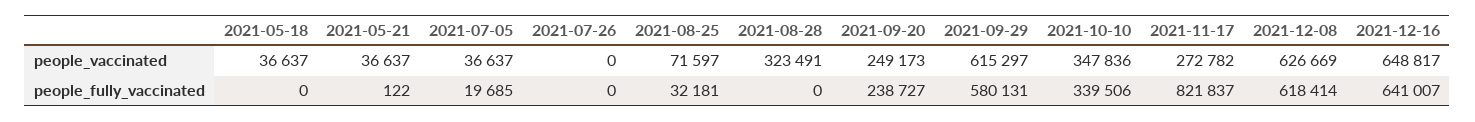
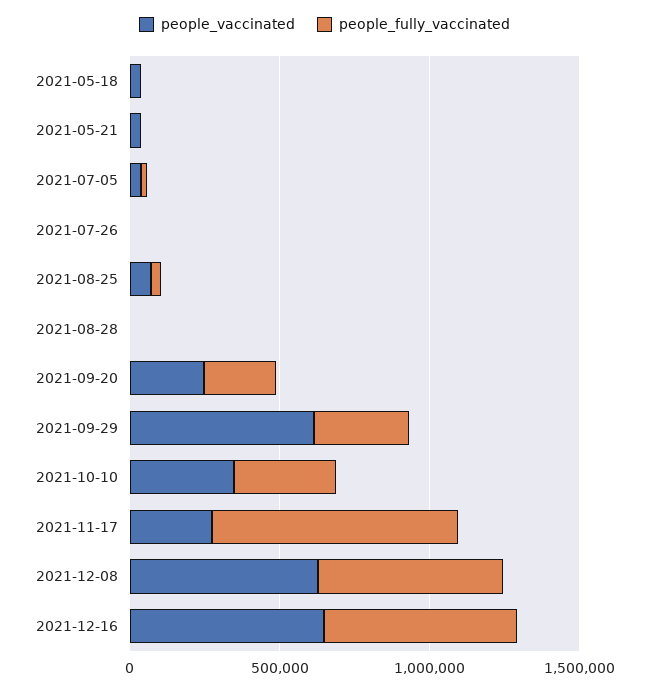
people_vaccinated, 2021-08-28: 323491 -> 0
people_fully_vaccinated, 2021-09-29: 580131 -> 300000

